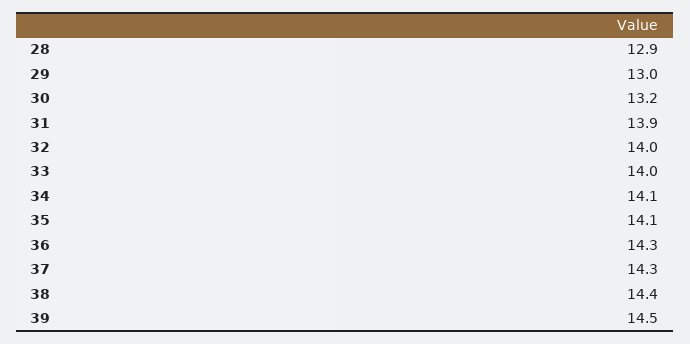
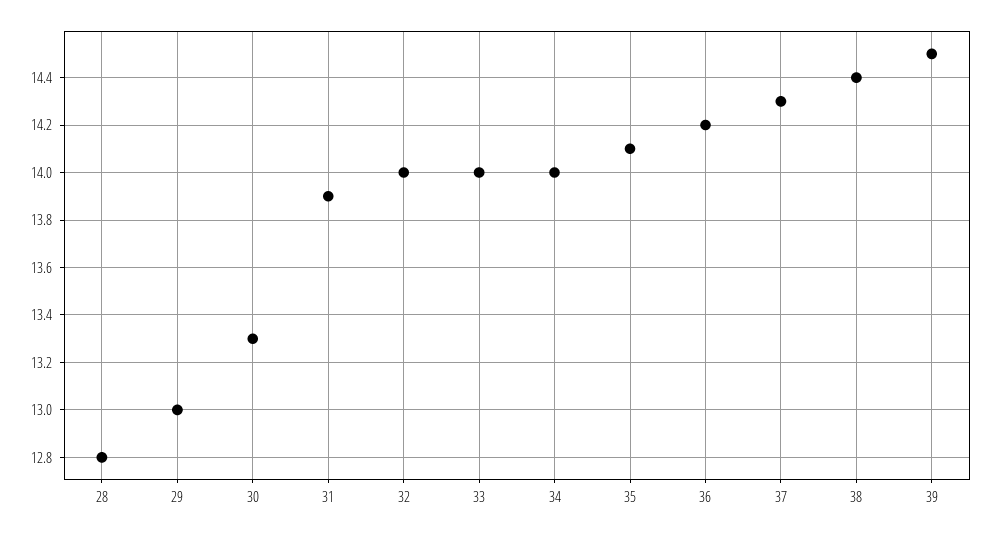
28: 12.9 -> 12.8
30: 13.2 -> 13.3
34: 14.1 -> 14
36: 14.3 -> 14.2

